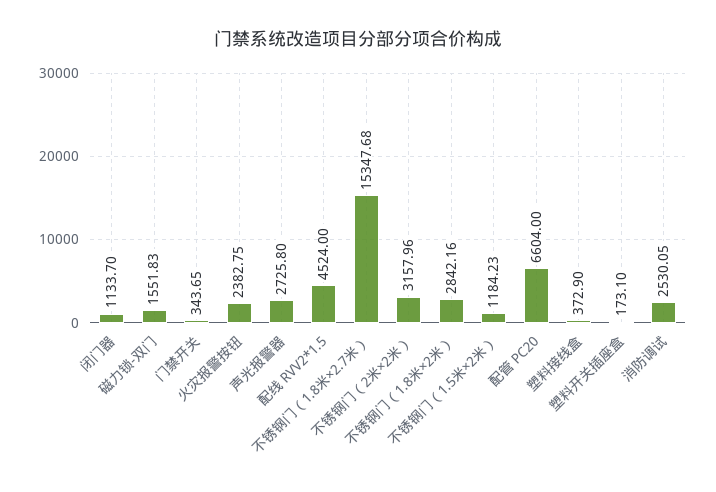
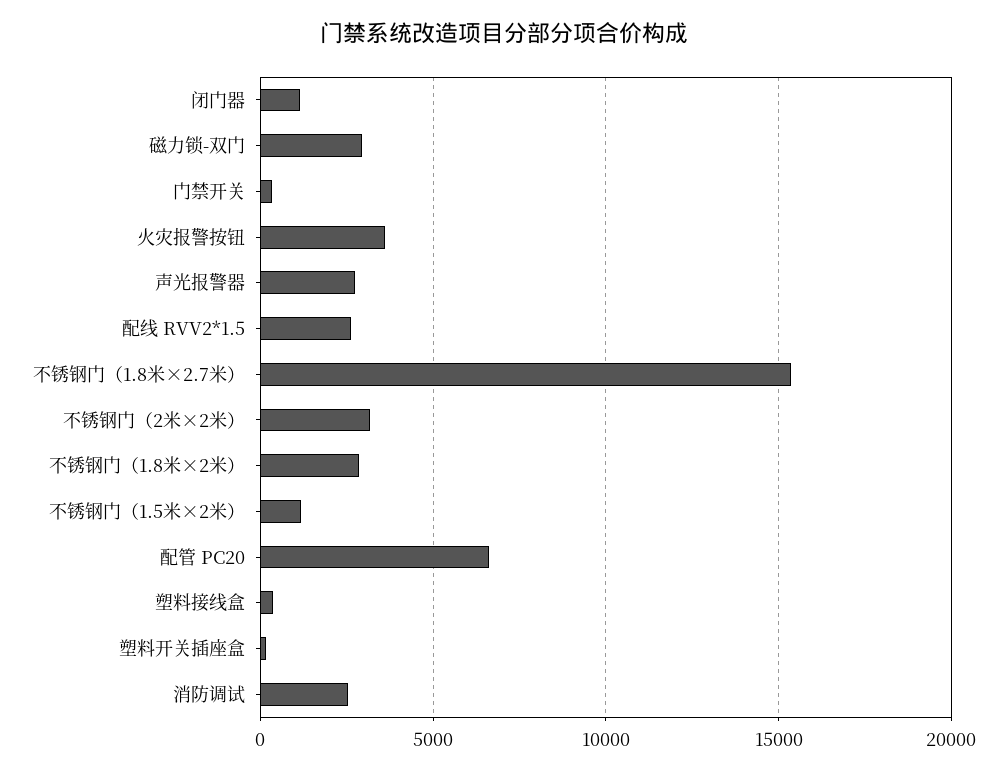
磁力锁-双门: 1551.83 -> 3000
火灾报警按钮: 2382.75 -> 3500
配线 RVV2*1.5: 4524 -> 2500

